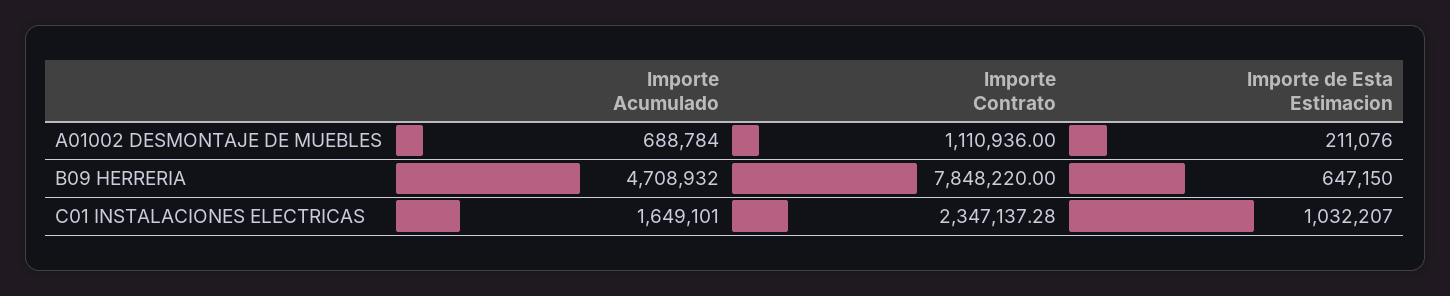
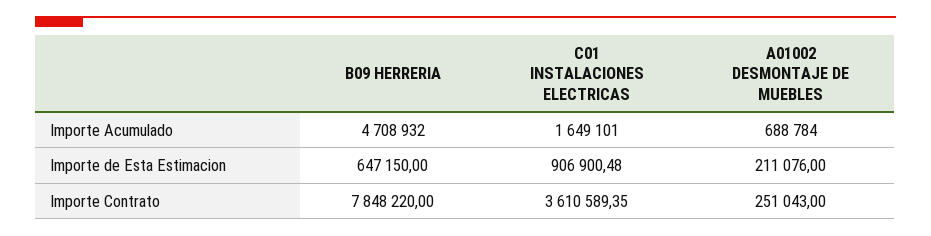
Importe Contrato, A01002 DESMONTAJE DE MUEBLES: 1110936 -> 251043
Importe Contrato, C01 INSTALACIONES ELECTRICAS: 2347137.28 -> 3610589.35
Importe de Esta Estimacion, C01 INSTALACIONES ELECTRICAS: 1032207 -> 906900.48

